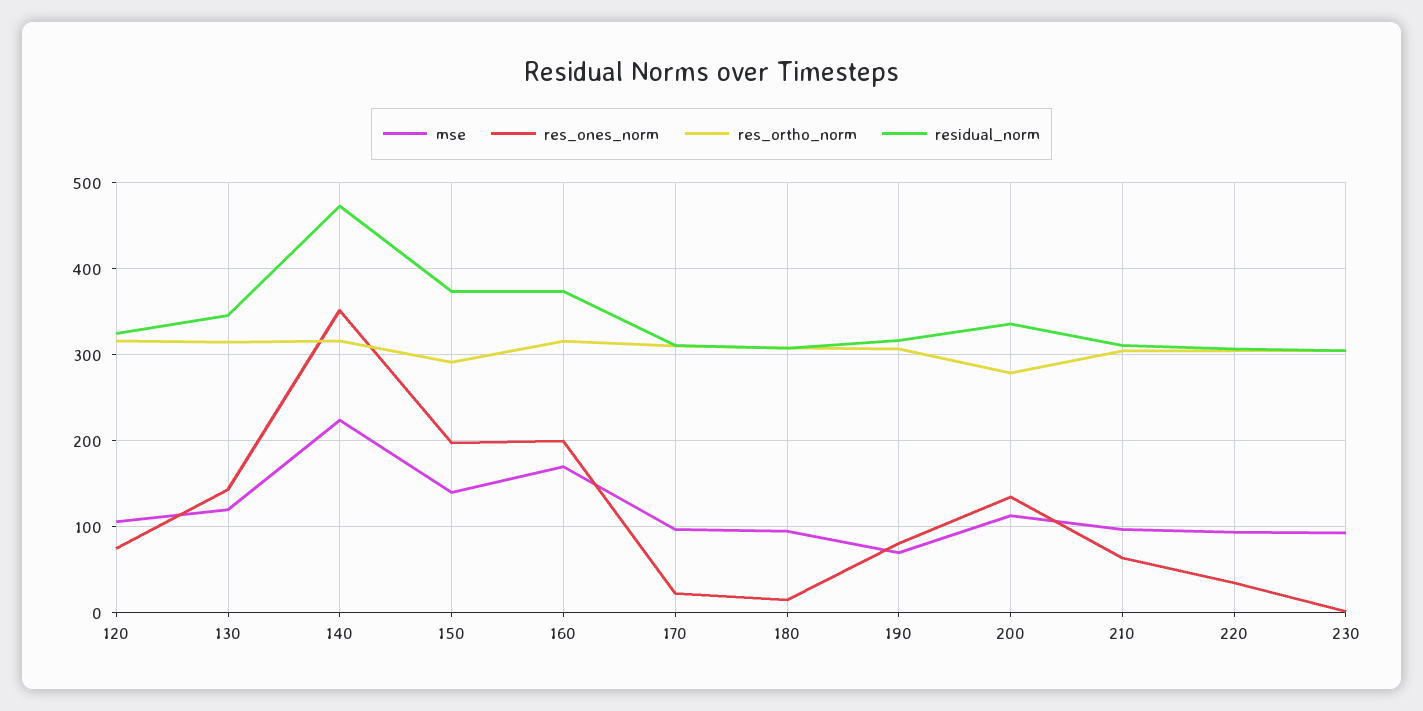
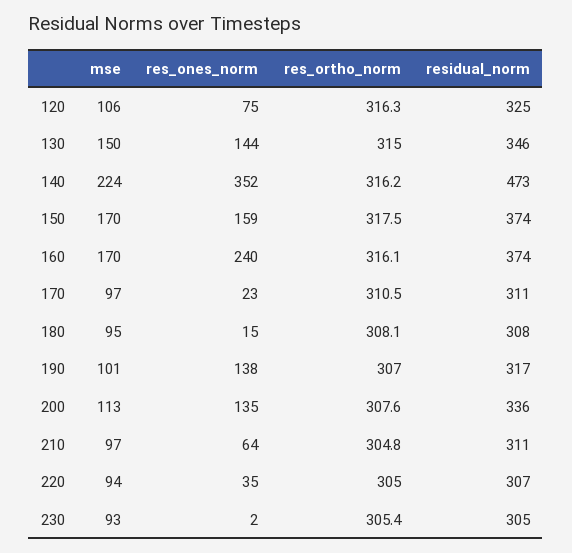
mse, 130: 120 -> 150
mse, 150: 140 -> 170
res_ones_norm, 150: 200 -> 159
res_ortho_norm, 150: 290 -> 317.5
res_ones_norm, 160: 200 -> 240
mse, 190: 70 -> 101
res_ones_norm, 190: 80 -> 138
res_ortho_norm, 200: 280 -> 307.6

